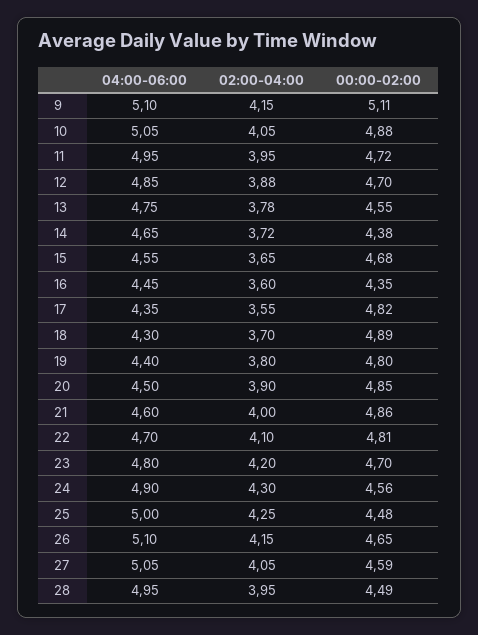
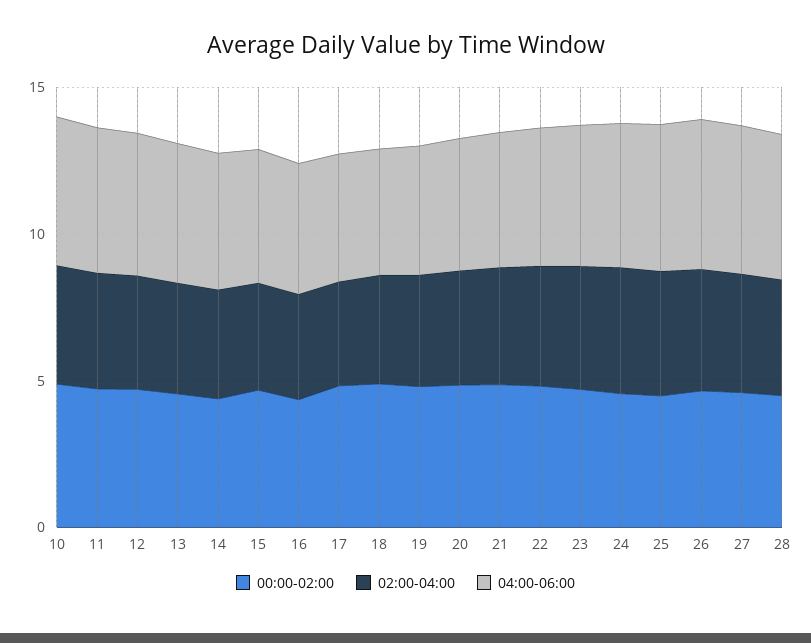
04:00-06:00, 9: 5.1 -> none
02:00-04:00, 9: 4.15 -> none
00:00-02:00, 9: 5.11 -> none

